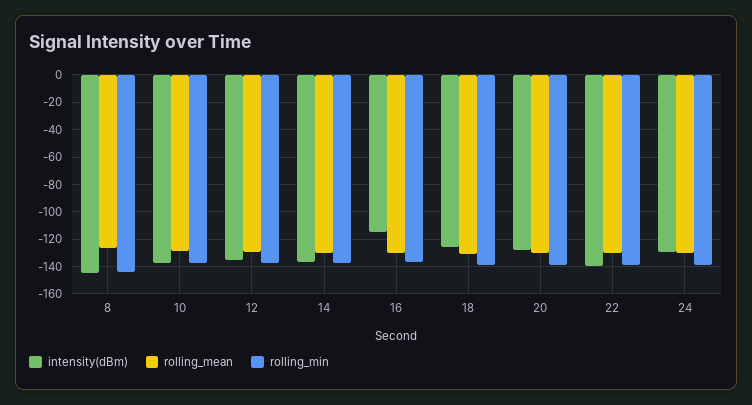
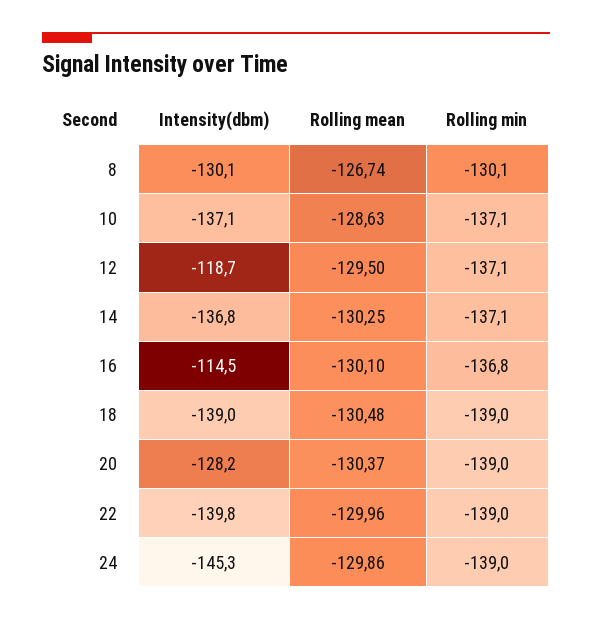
intensity(dBm), 8: -145 -> -130.1
rolling_min, 8: -145 -> -130.1
intensity(dBm), 12: -135 -> -118.7
intensity(dBm), 18: -125 -> -139
intensity(dBm), 24: -130 -> -145.3

